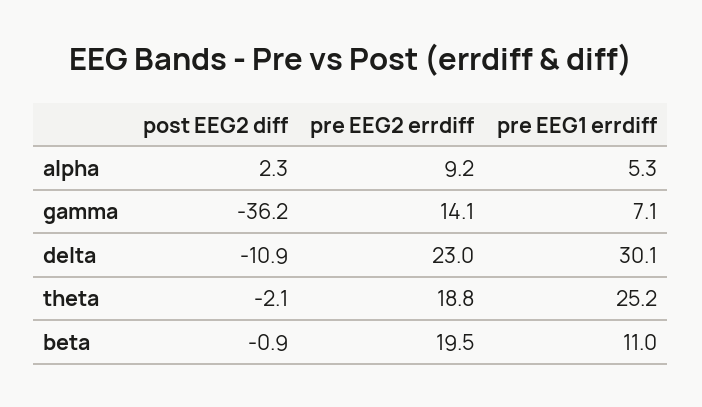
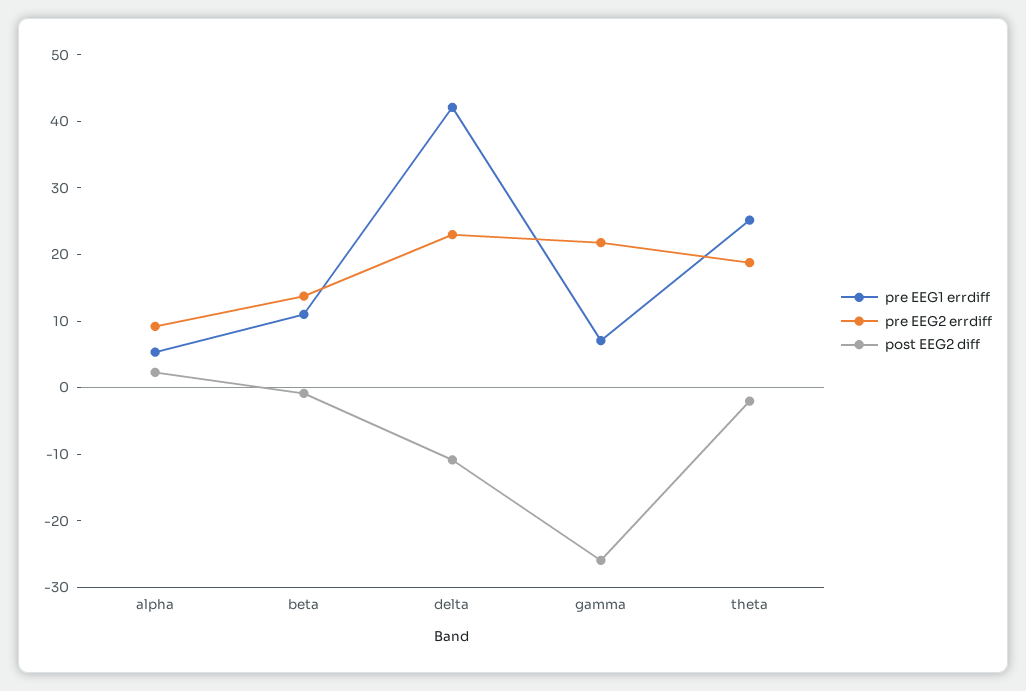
post EEG2 diff, gamma: -36.2 -> -26
pre EEG2 errdiff, gamma: 14.1 -> 22
pre EEG1 errdiff, delta: 30.1 -> 42
pre EEG2 errdiff, beta: 19.5 -> 14

